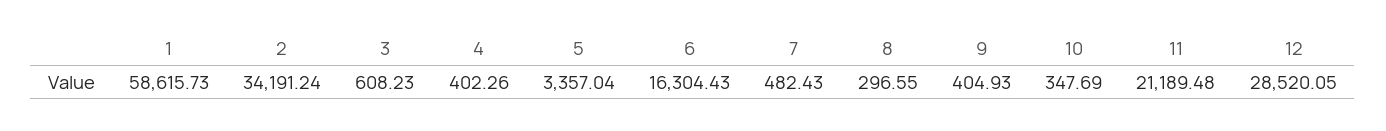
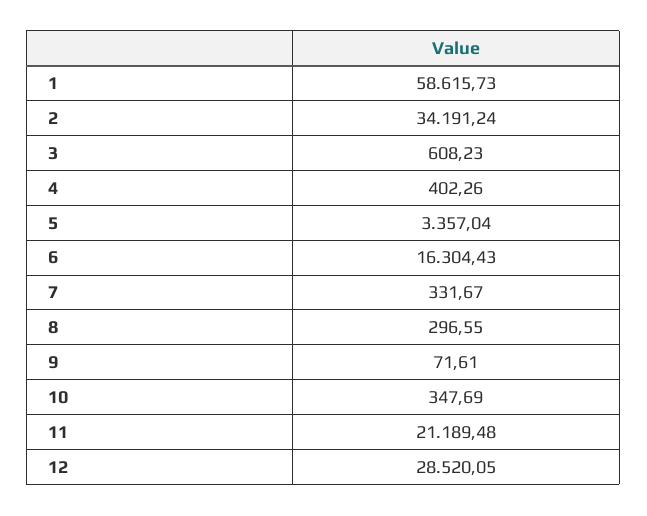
7: 482.43 -> 331.67
9: 404.93 -> 71.61

